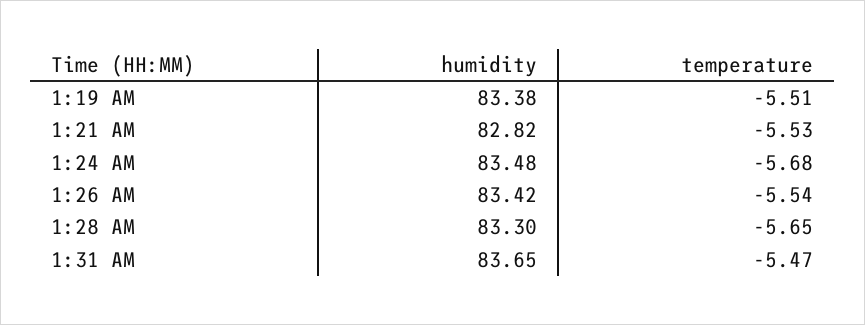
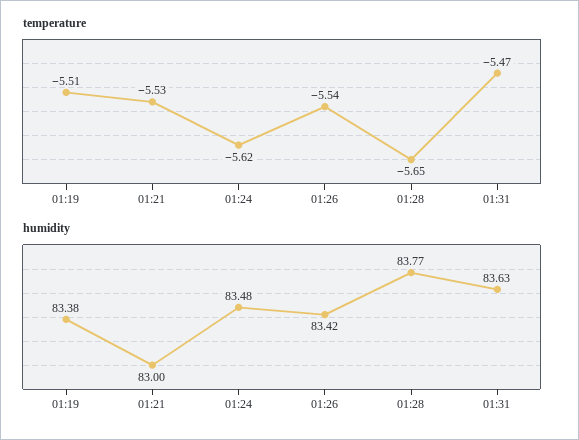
humidity, 1:21 AM: 82.82 -> 83
temperature, 1:24 AM: -5.68 -> -5.62
humidity, 1:28 AM: 83.3 -> 83.77
humidity, 1:31 AM: 83.65 -> 83.63

